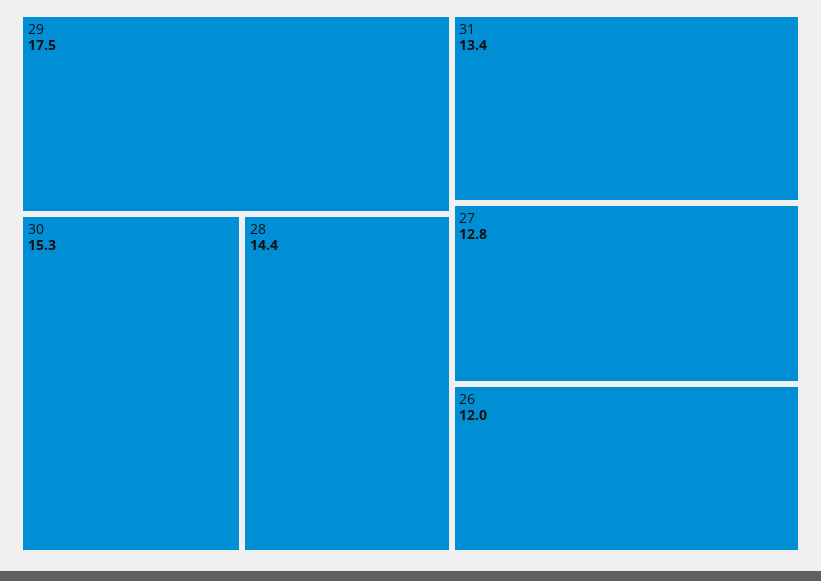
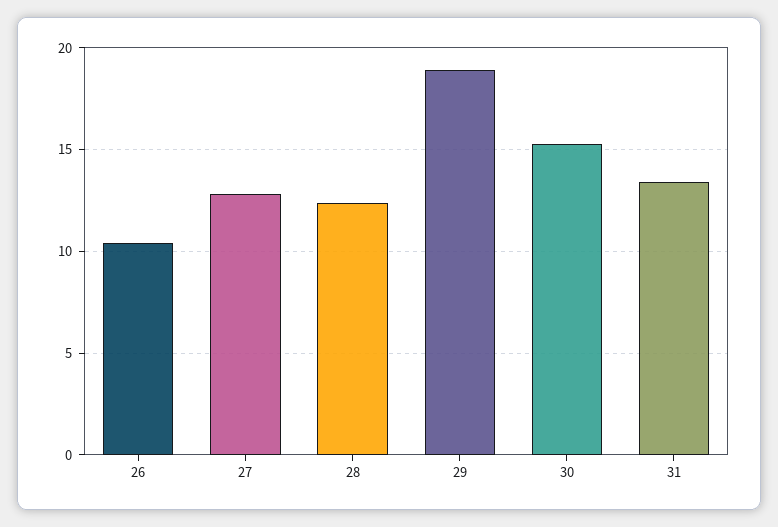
29: 17.5 -> 19
28: 14.4 -> 12.5
26: 12 -> 10.5

